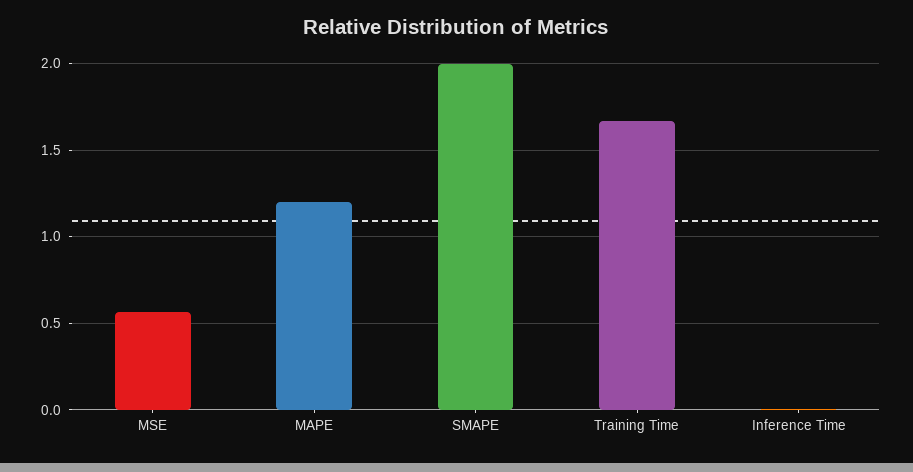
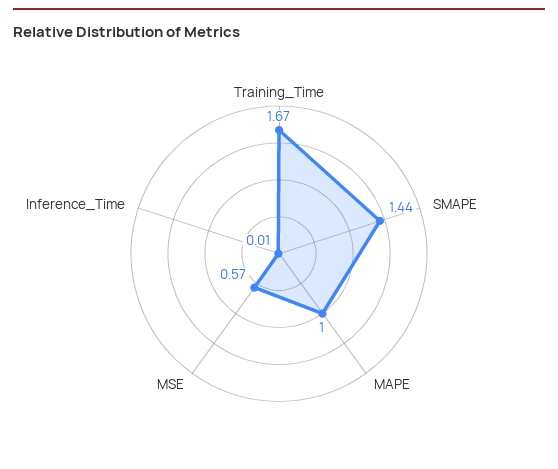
MAPE: 1.2 -> 1
SMAPE: 2 -> 1.44

